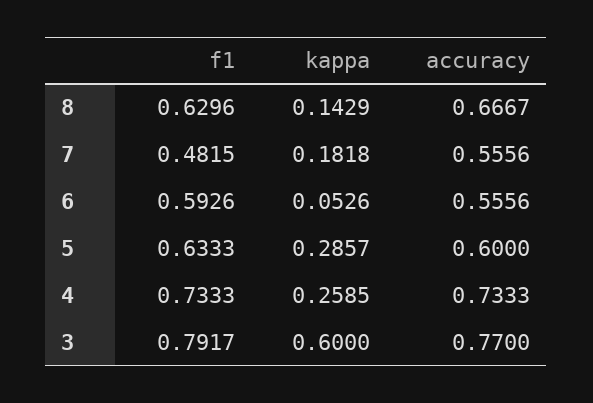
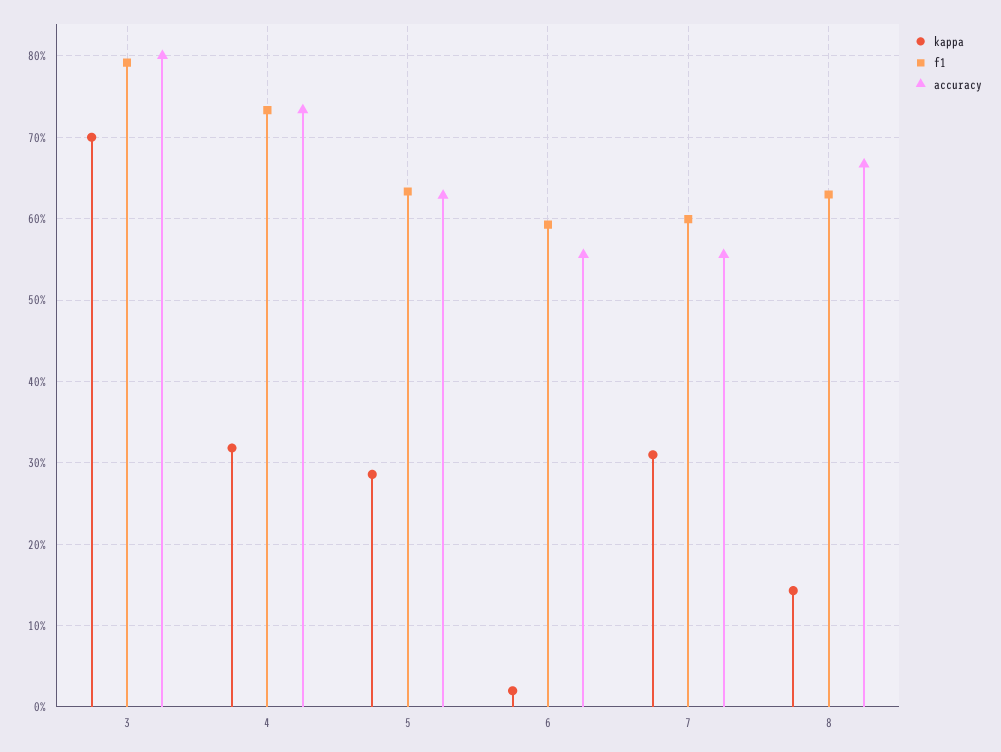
f1, 7: 0.4815 -> 0.6
kappa, 7: 0.1818 -> 0.31
kappa, 6: 0.0526 -> 0.02
accuracy, 5: 0.6 -> 0.63
kappa, 4: 0.2585 -> 0.32
kappa, 3: 0.6 -> 0.7
accuracy, 3: 0.77 -> 0.8

